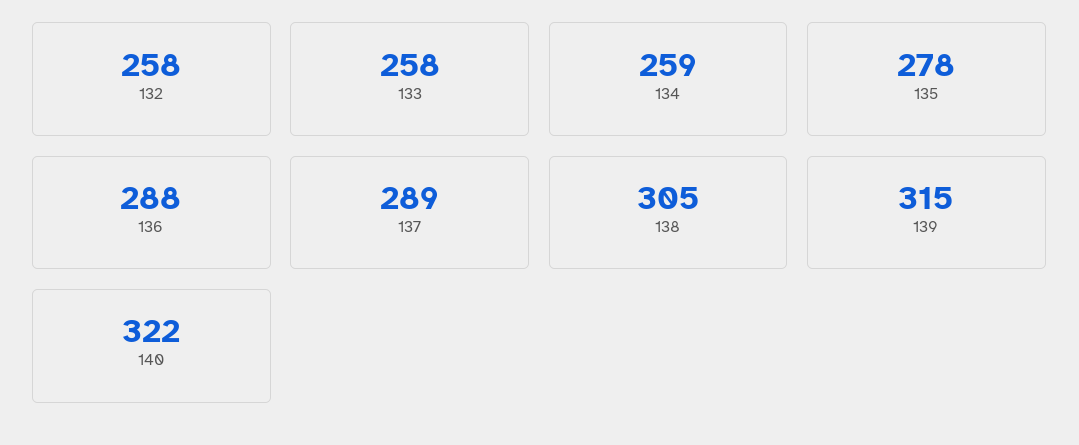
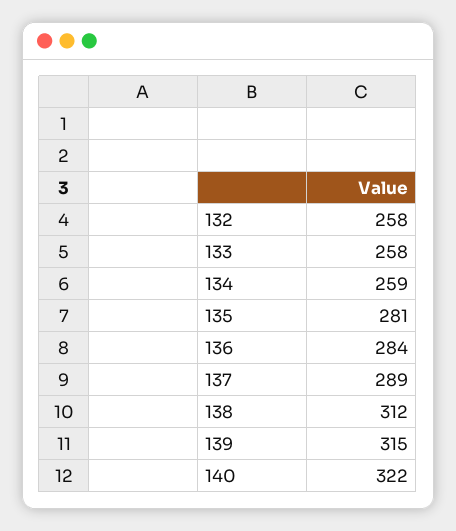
135: 278 -> 281
136: 288 -> 284
138: 305 -> 312

